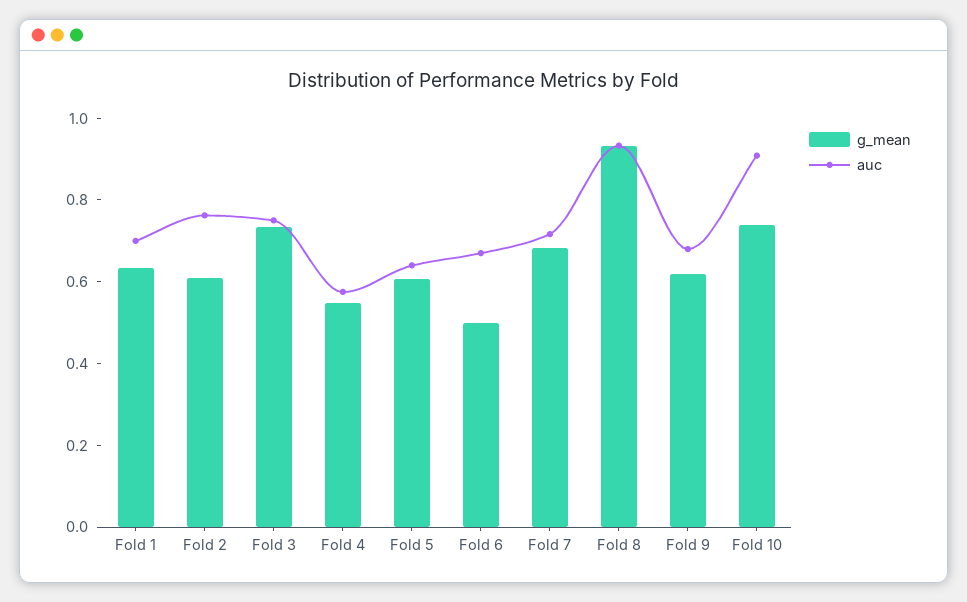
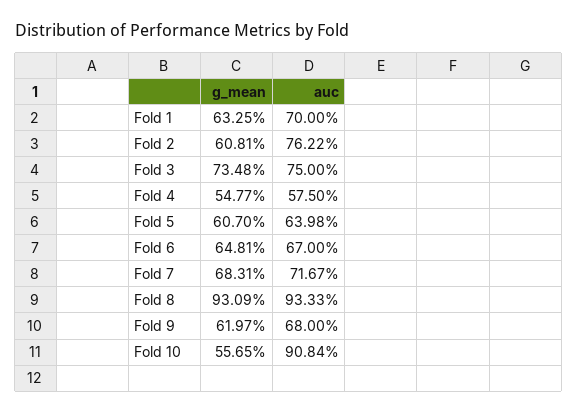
g_mean, Fold 6: 0.5 -> 0.6481
g_mean, Fold 10: 0.75 -> 0.5565

